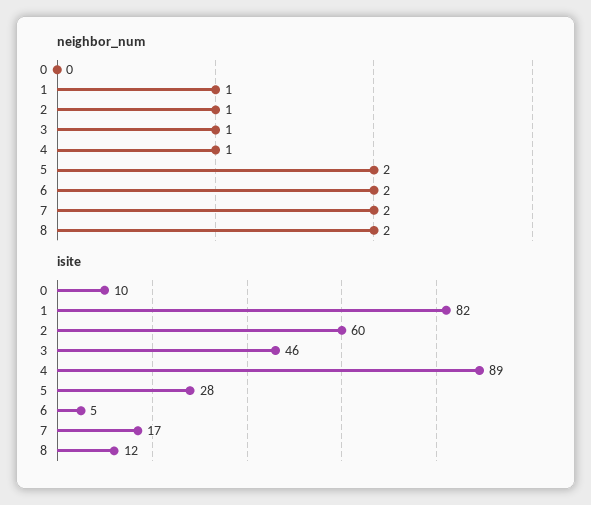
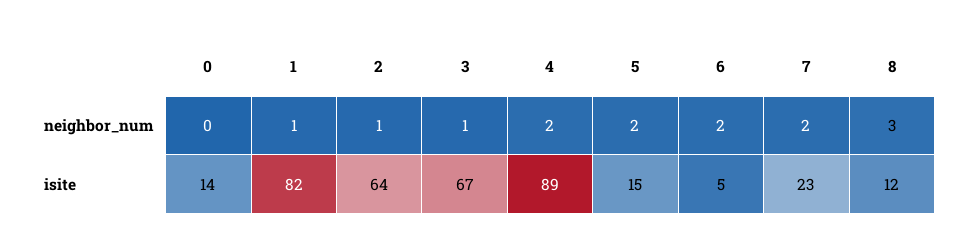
neighbor_num, 4: 1 -> 2
neighbor_num, 8: 2 -> 3
isite, 0: 10 -> 14
isite, 2: 60 -> 64
isite, 3: 46 -> 67
isite, 5: 28 -> 15
isite, 7: 17 -> 23

